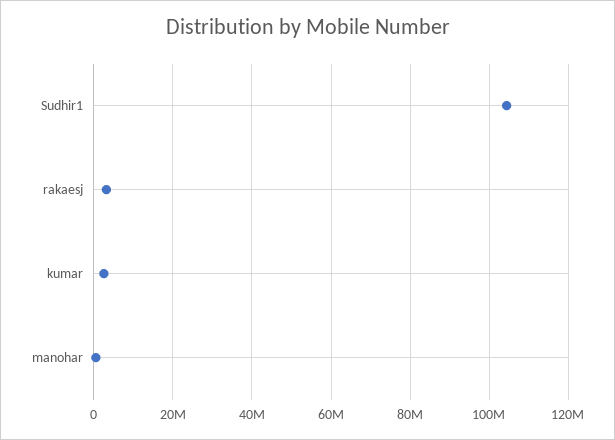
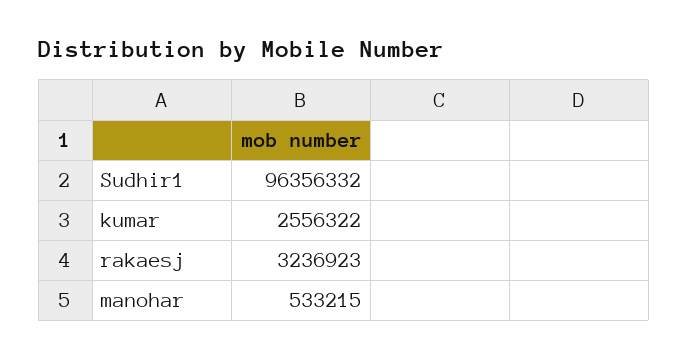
Sudhir1: 104000000 -> 96356332

